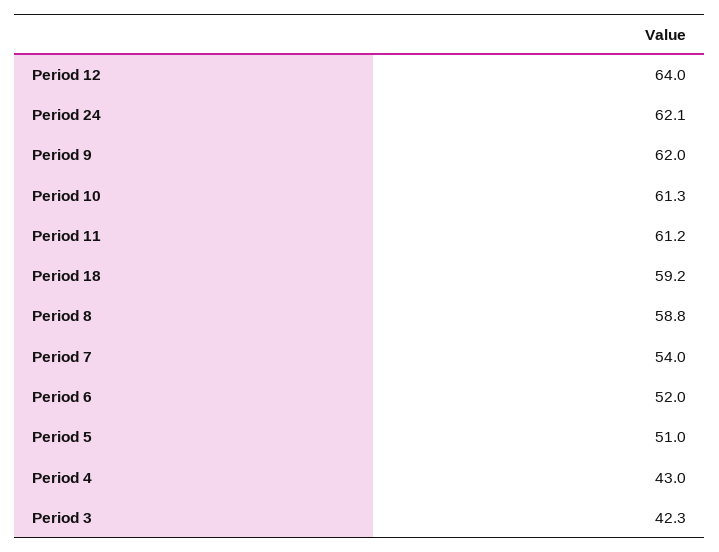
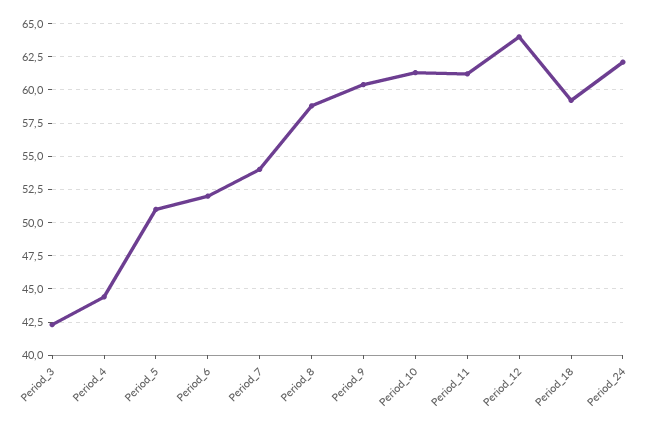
Period 9: 62 -> 60.5
Period 4: 43 -> 44.5

